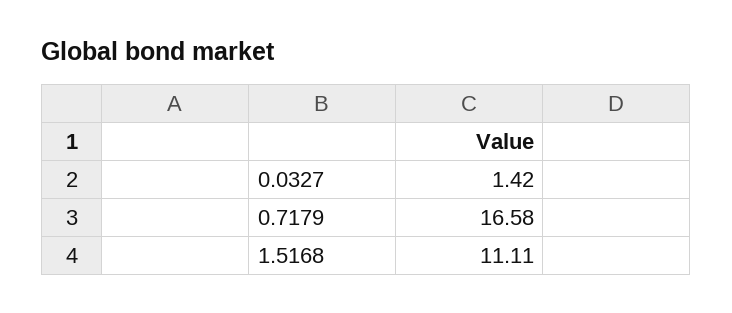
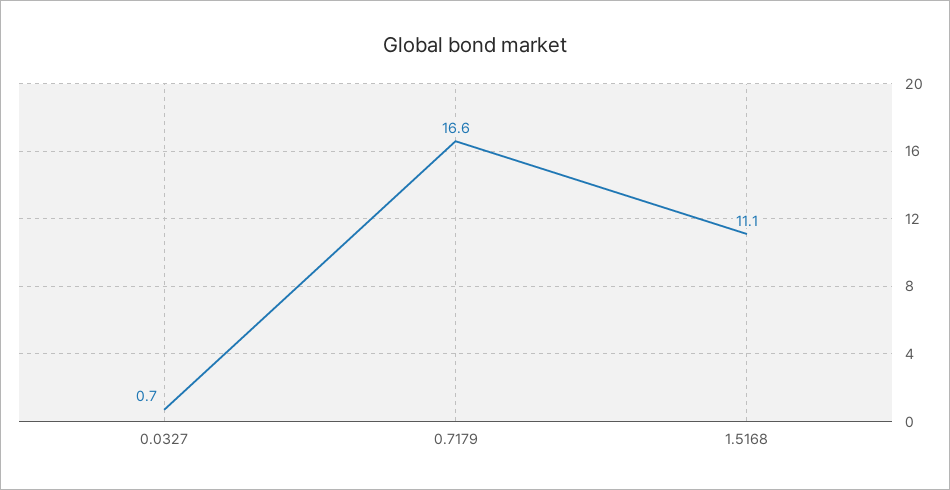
0.0327: 1.42 -> 0.7

